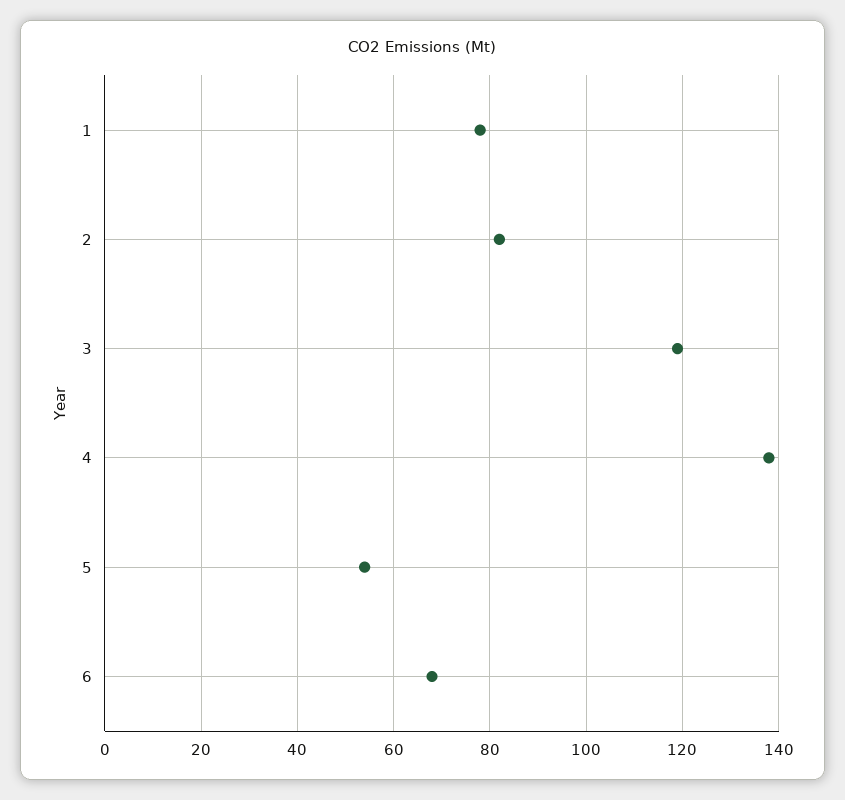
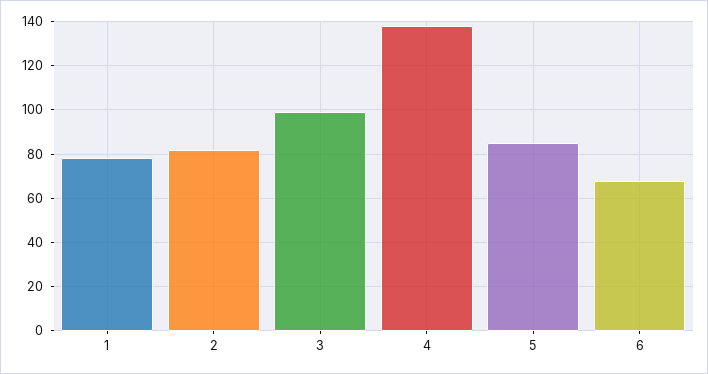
3: 120 -> 100
5: 55 -> 85

